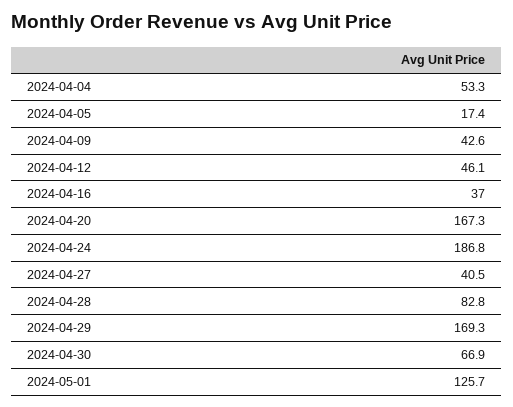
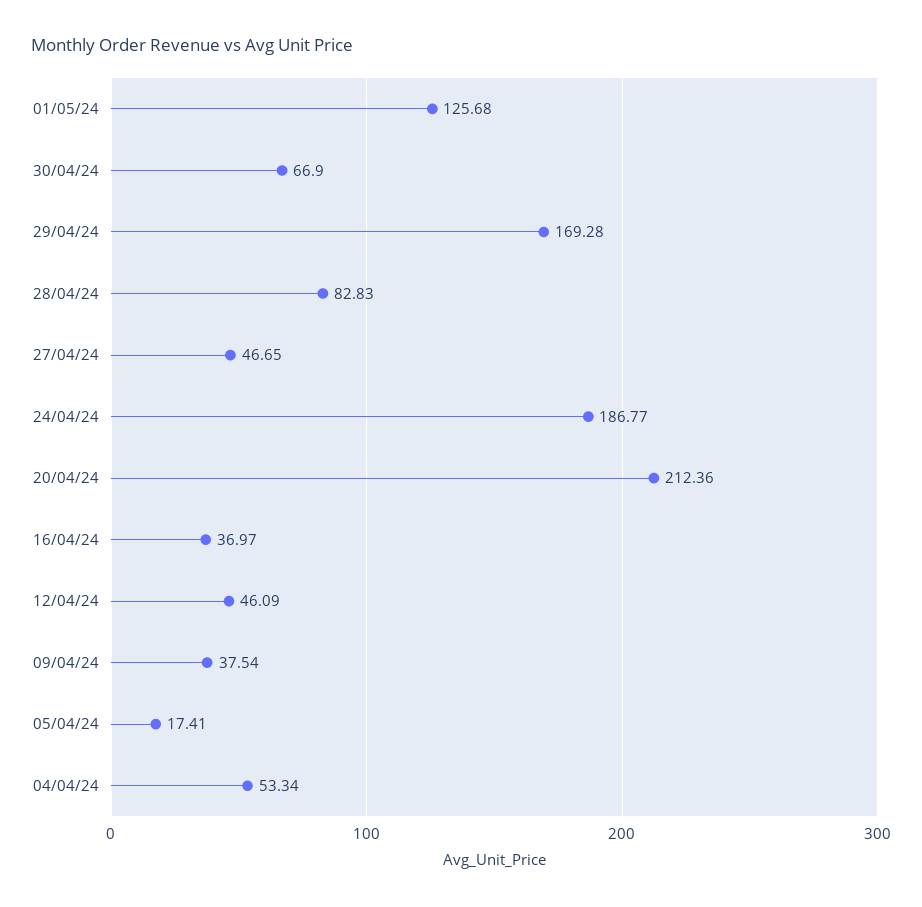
2024-04-09: 42.6 -> 37.54
2024-04-20: 167.3 -> 212.36
2024-04-27: 40.5 -> 46.65

